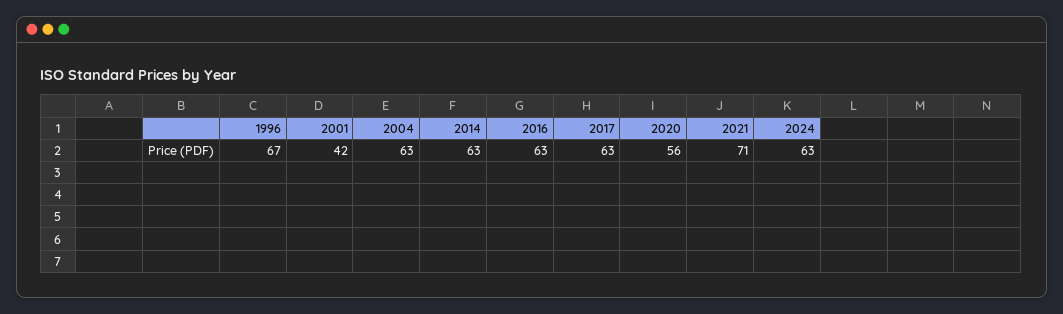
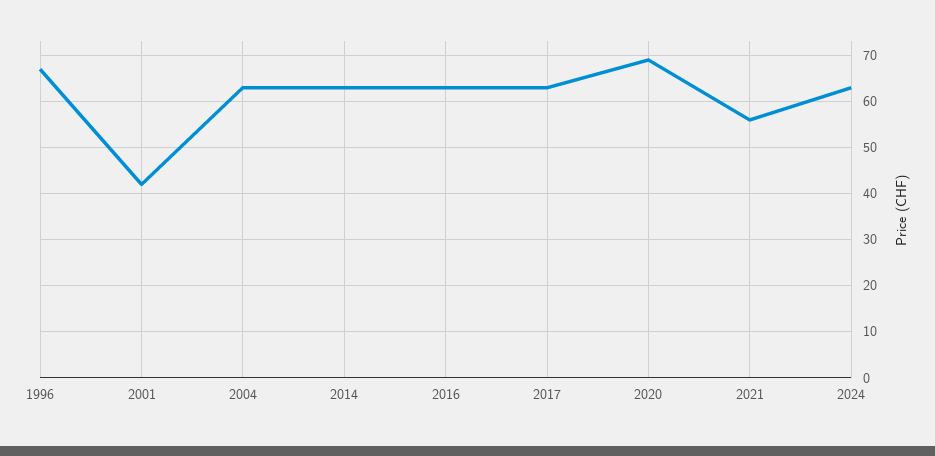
2020: 56 -> 70
2021: 71 -> 55

